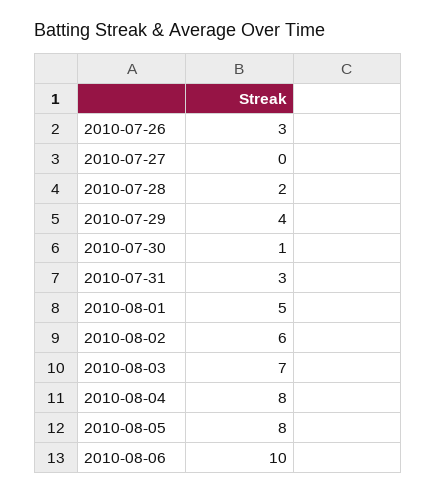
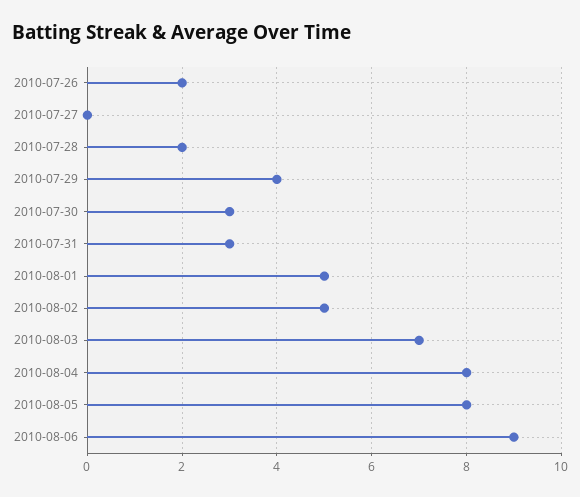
2010-07-26: 3 -> 2
2010-07-30: 1 -> 3
2010-08-02: 6 -> 5
2010-08-06: 10 -> 9

